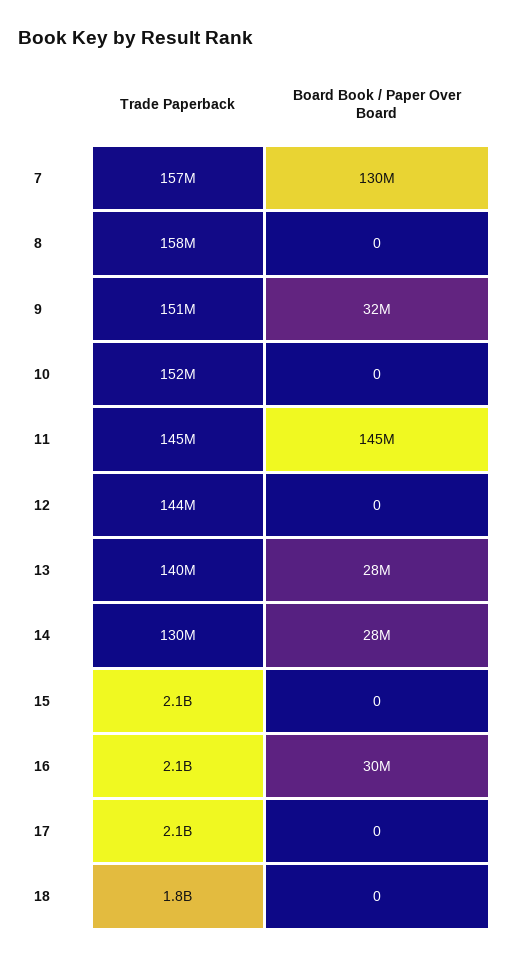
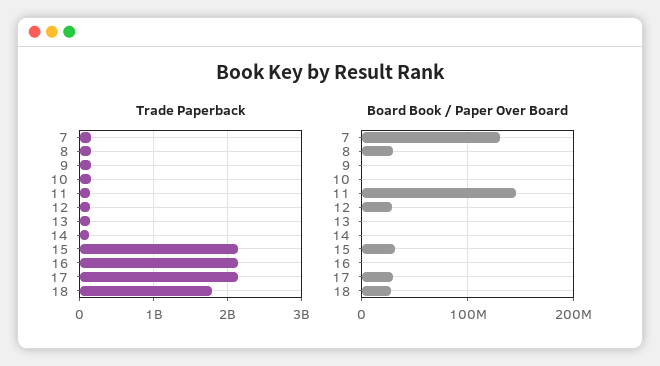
Board Book / Paper Over Board, 8: 0 -> 30000000
Board Book / Paper Over Board, 9: 32000000 -> 0
Board Book / Paper Over Board, 12: 0 -> 30000000
Board Book / Paper Over Board, 13: 28000000 -> 0
Board Book / Paper Over Board, 14: 28000000 -> 0
Board Book / Paper Over Board, 15: 0 -> 30000000
Board Book / Paper Over Board, 16: 30000000 -> 0
Board Book / Paper Over Board, 17: 0 -> 30000000
Board Book / Paper Over Board, 18: 0 -> 30000000

